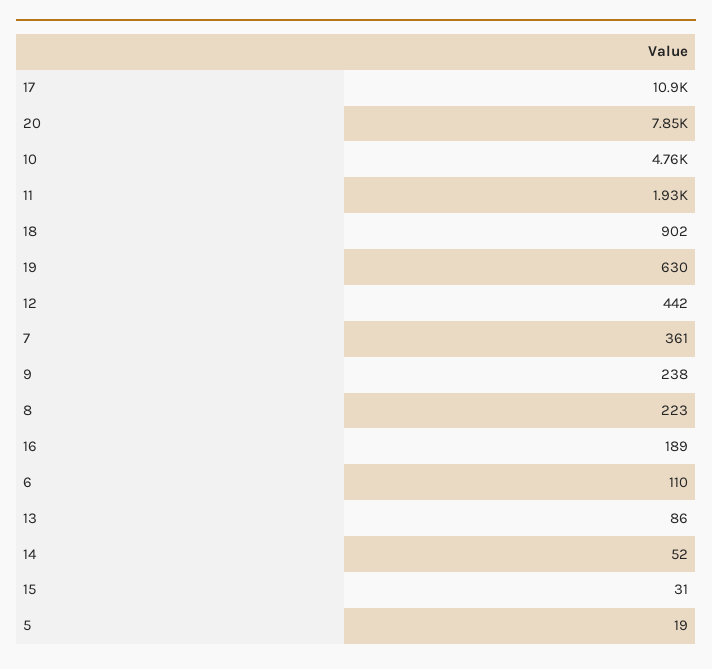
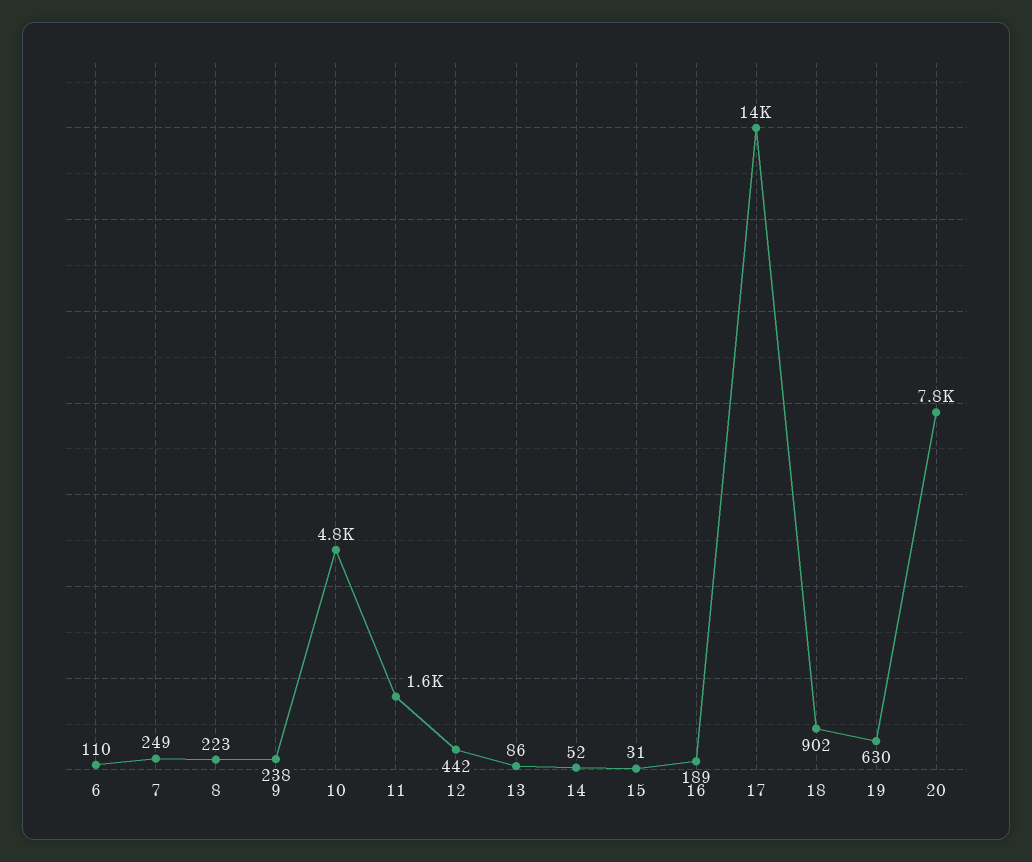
17: 10900 -> 14000
11: 1930 -> 1600
7: 361 -> 249
5: 19 -> none

